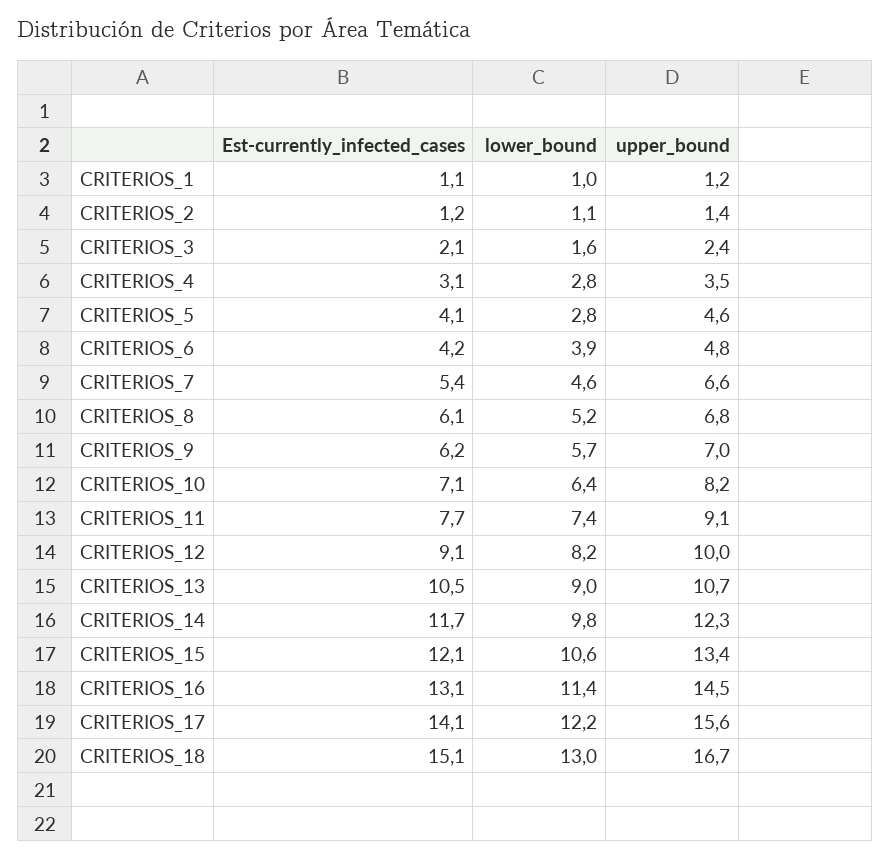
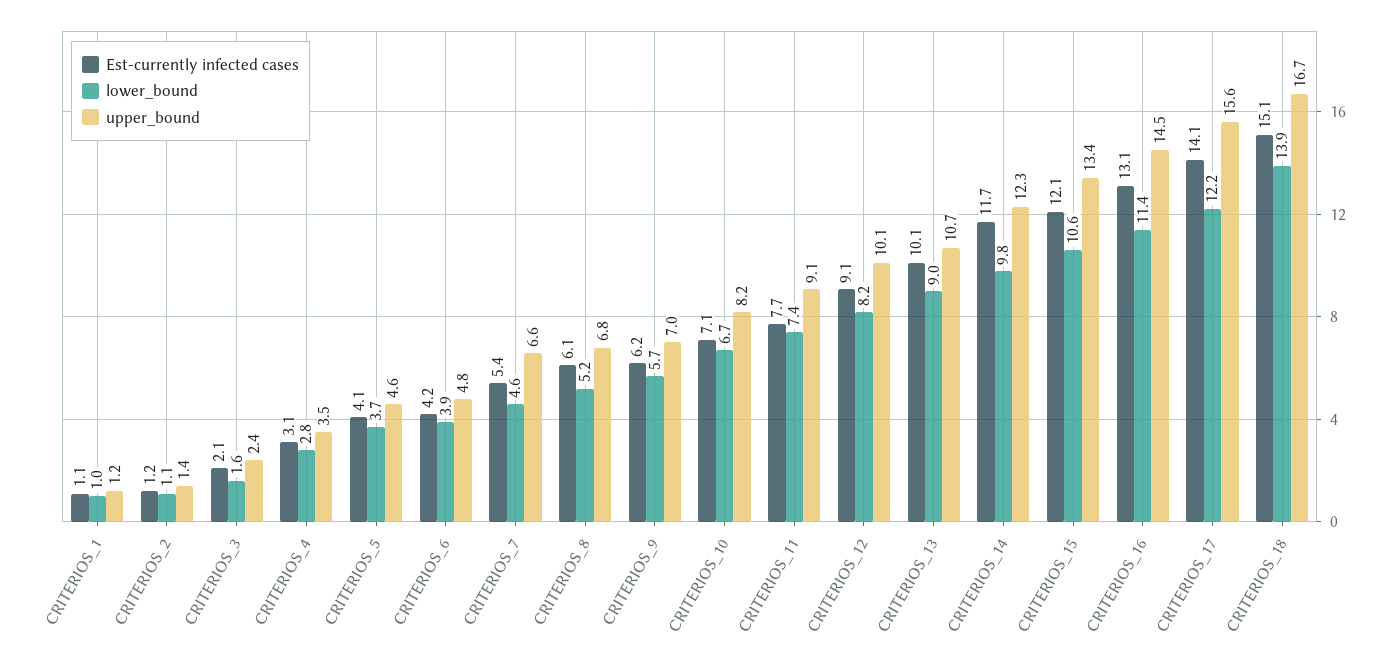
lower_bound, CRITERIOS_5: 2.8 -> 3.7
lower_bound, CRITERIOS_10: 6.4 -> 6.7
upper_bound, CRITERIOS_12: 10 -> 10.1
Est-currently_infected_cases, CRITERIOS_13: 10.5 -> 10.1
lower_bound, CRITERIOS_18: 13 -> 13.9

